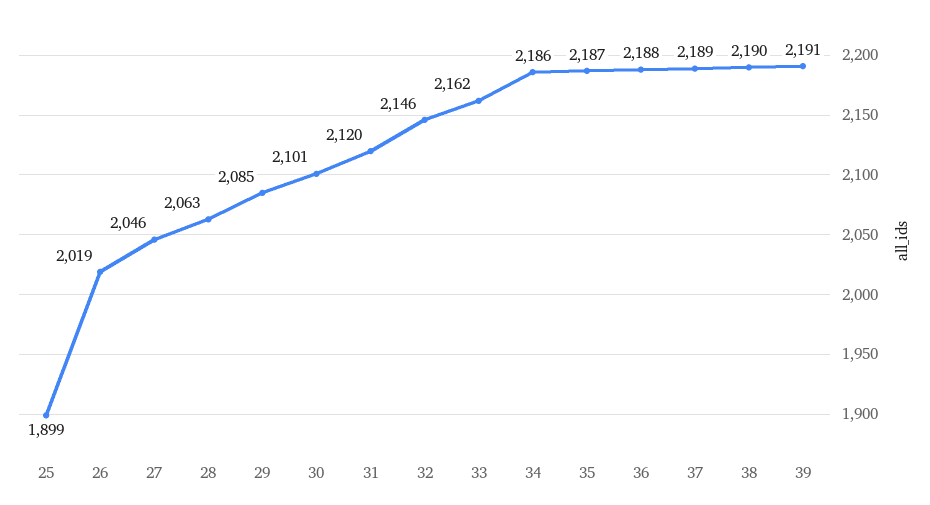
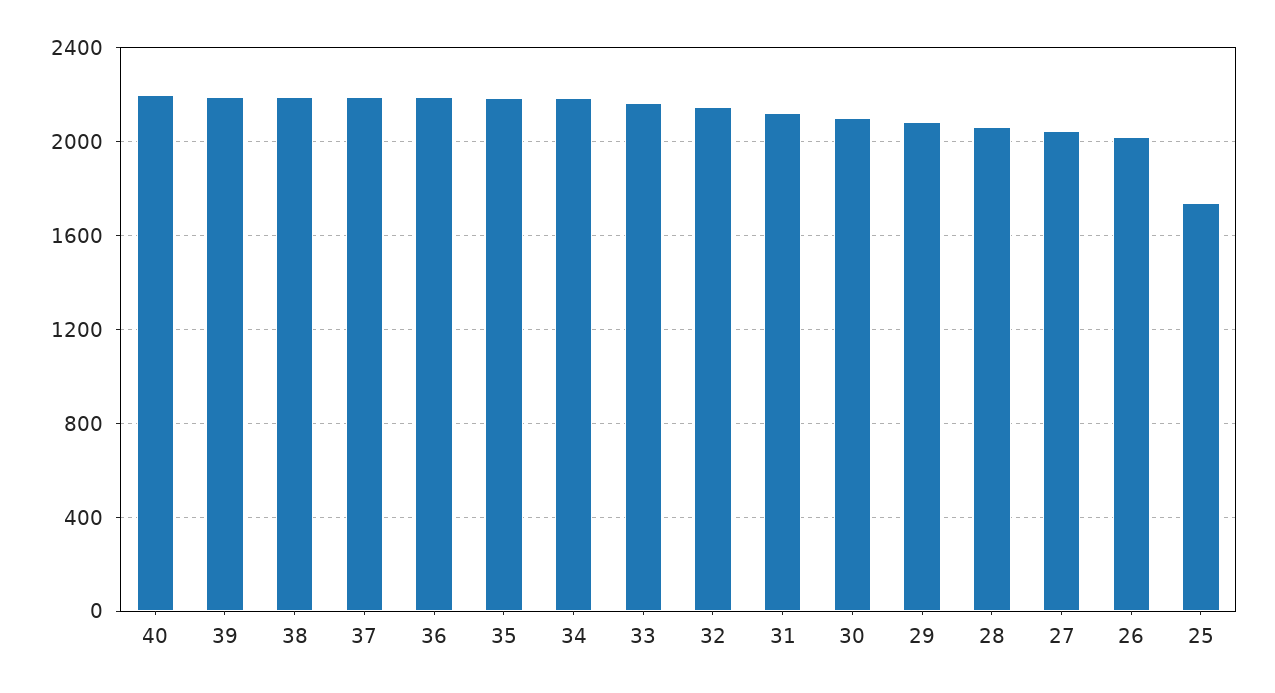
25: 1899 -> 1750
40: none -> 2200

